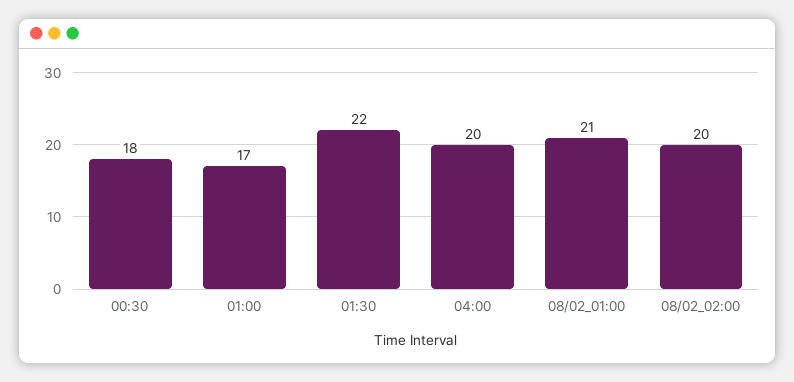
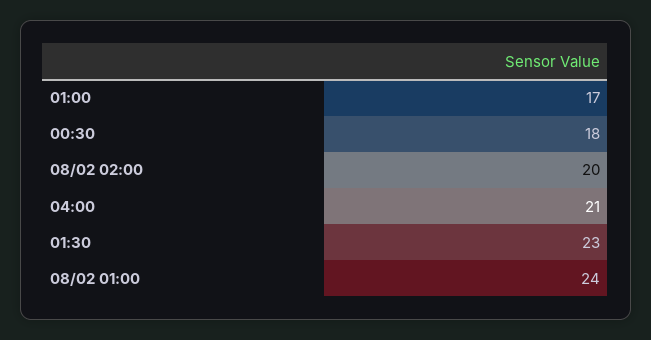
01:30: 22 -> 23
04:00: 20 -> 21
08/02_01:00: 21 -> 24

